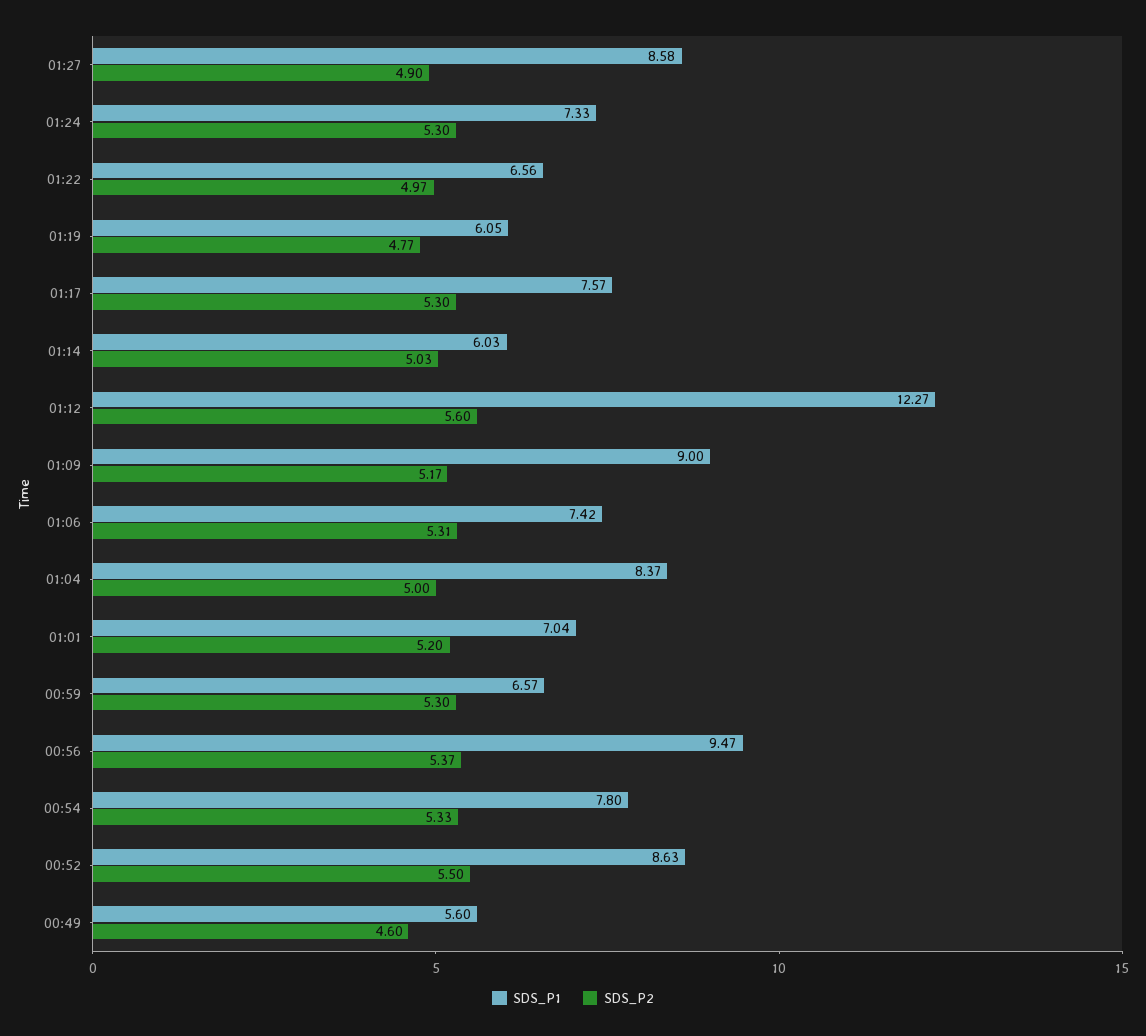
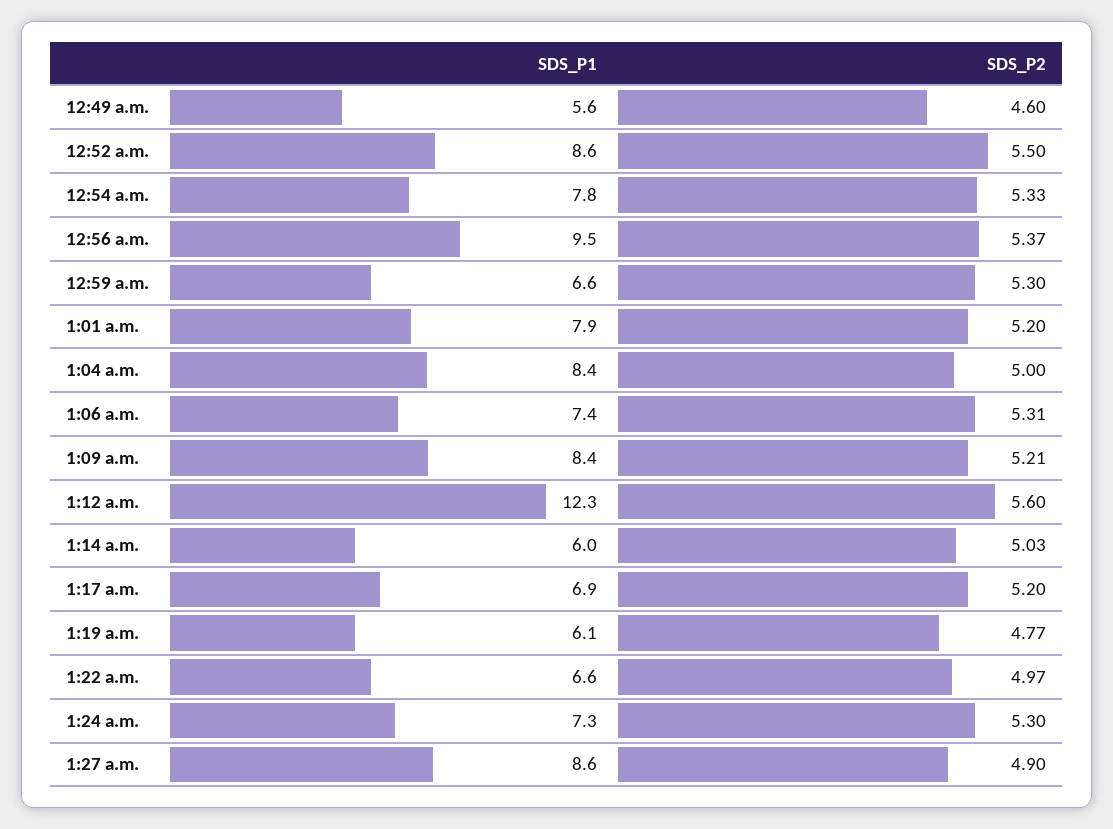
SDS_P1, 01:17: 7.57 -> 6.9
SDS_P2, 01:17: 5.3 -> 5.2
SDS_P1, 01:09: 9 -> 8.4
SDS_P2, 01:09: 5.17 -> 5.21
SDS_P1, 01:01: 7.04 -> 7.9

